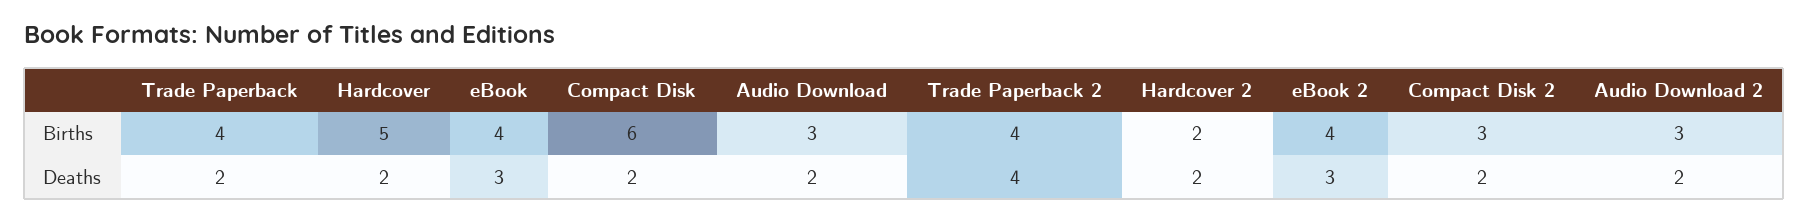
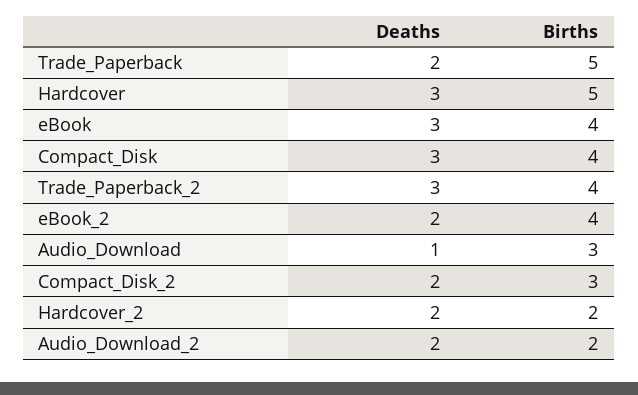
Trade Paperback, Births: 4 -> 5
Compact Disk, Births: 6 -> 4
Audio Download 2, Births: 3 -> 2
Hardcover, Deaths: 2 -> 3
Compact Disk, Deaths: 2 -> 3
Audio Download, Deaths: 2 -> 1
Trade Paperback 2, Deaths: 4 -> 3
eBook 2, Deaths: 3 -> 2

